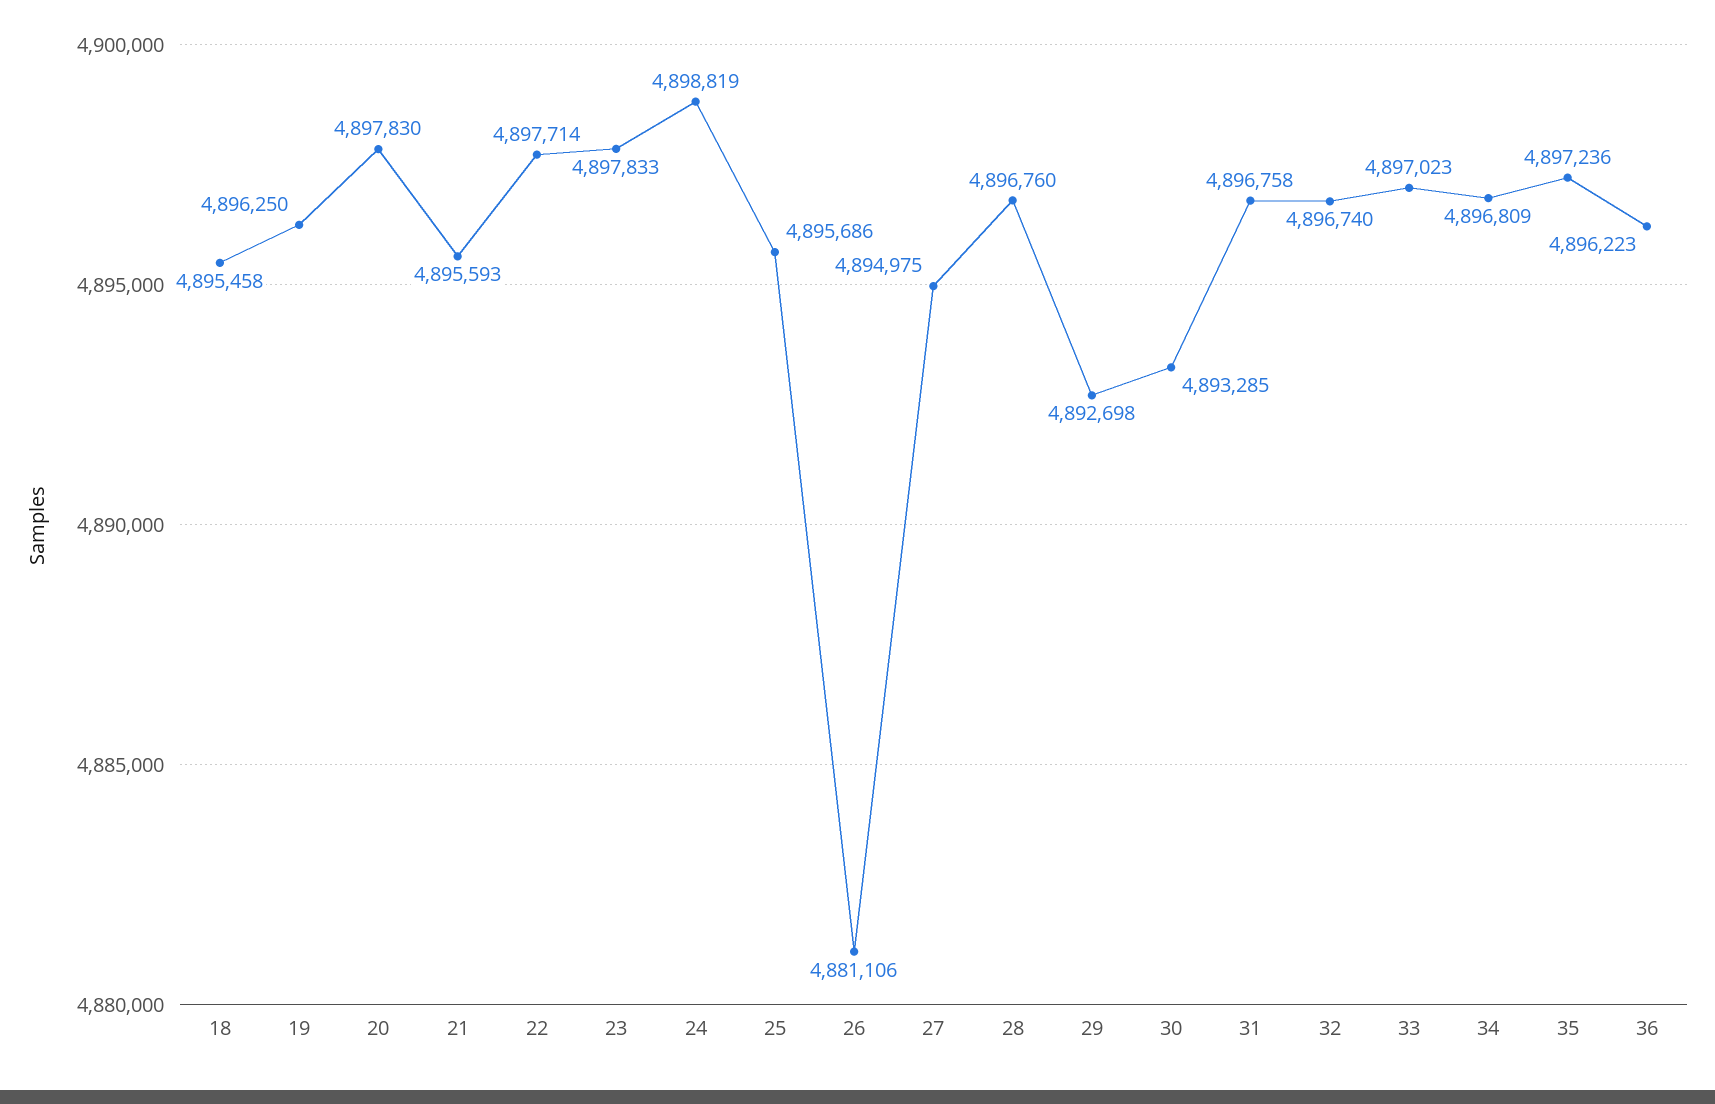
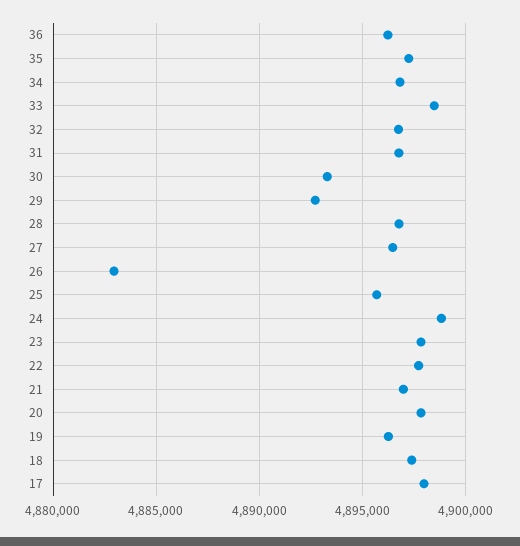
18: 4895458 -> 4897500
21: 4895593 -> 4897000
26: 4881106 -> 4883000
27: 4894975 -> 4896500
33: 4897023 -> 4898500
17: none -> 4898000

